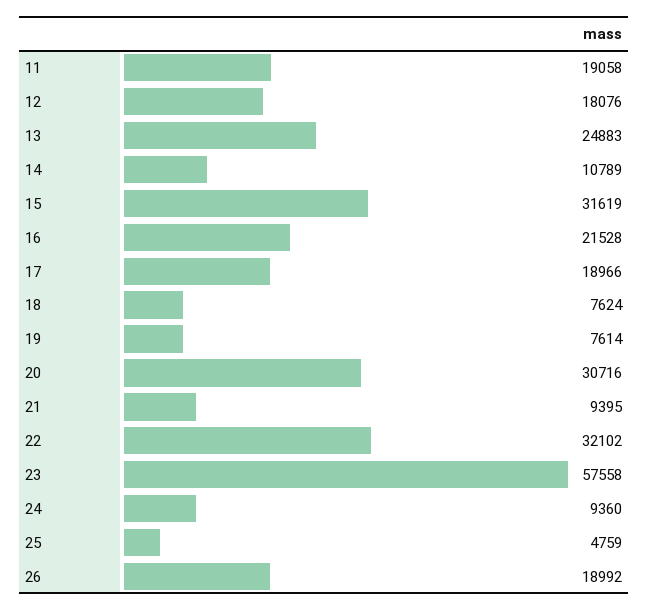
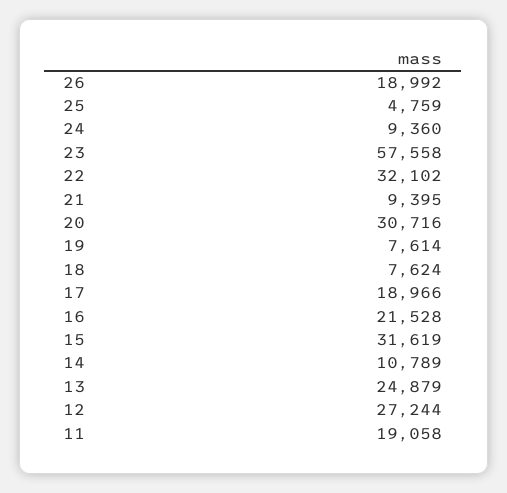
12: 18076 -> 27244
13: 24883 -> 24879

